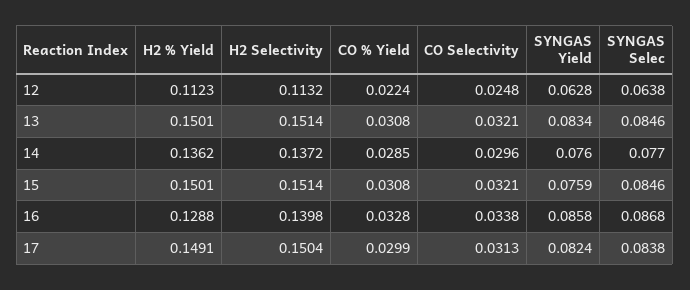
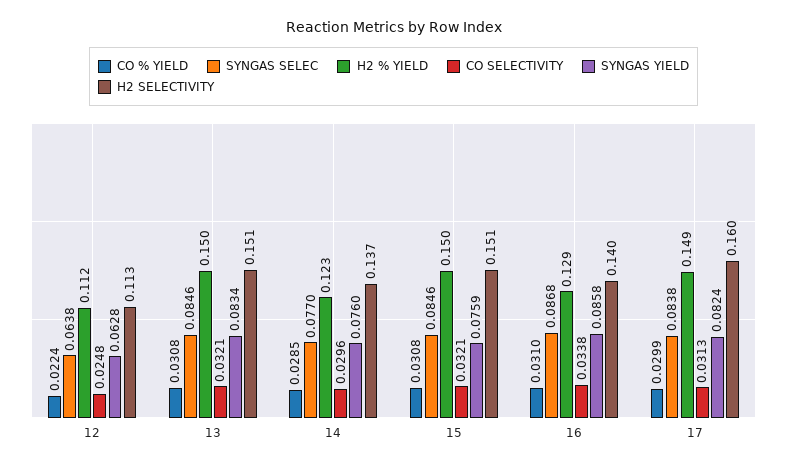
H2 % Yield, 14: 0.1362 -> 0.123
CO % Yield, 16: 0.0328 -> 0.031
H2 Selectivity, 17: 0.1504 -> 0.16

